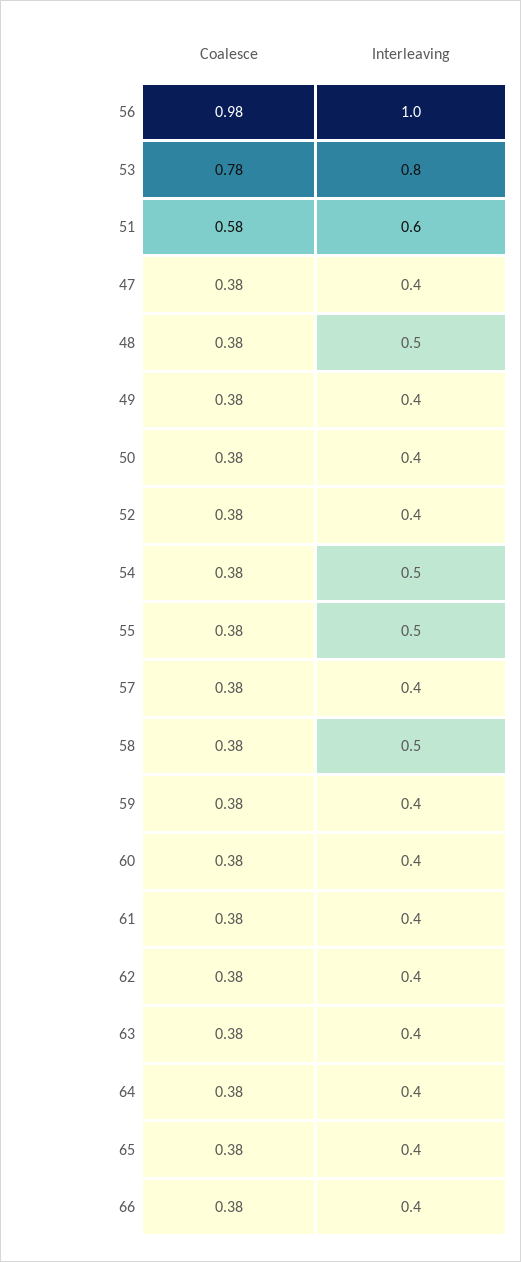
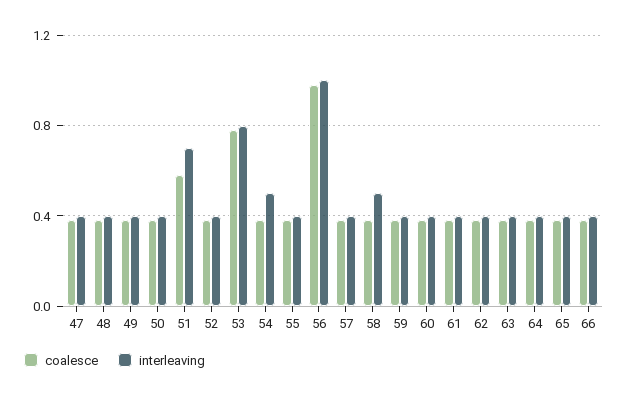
Interleaving, 51: 0.6 -> 0.7
Interleaving, 48: 0.5 -> 0.4
Interleaving, 55: 0.5 -> 0.4

